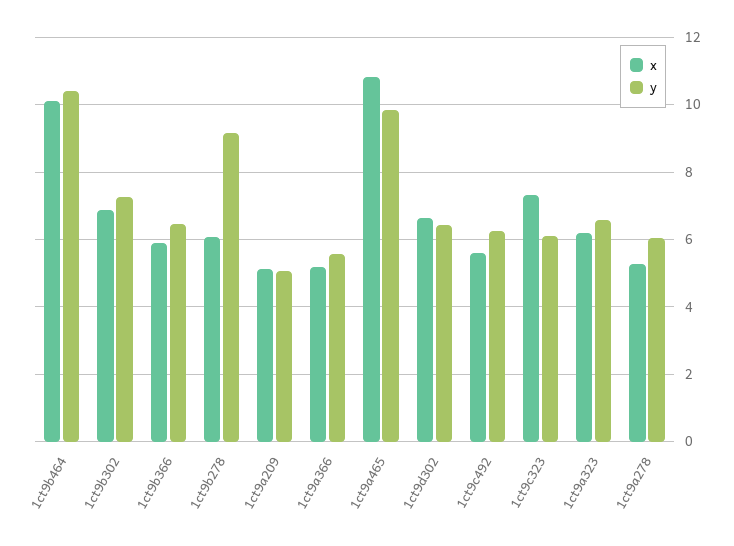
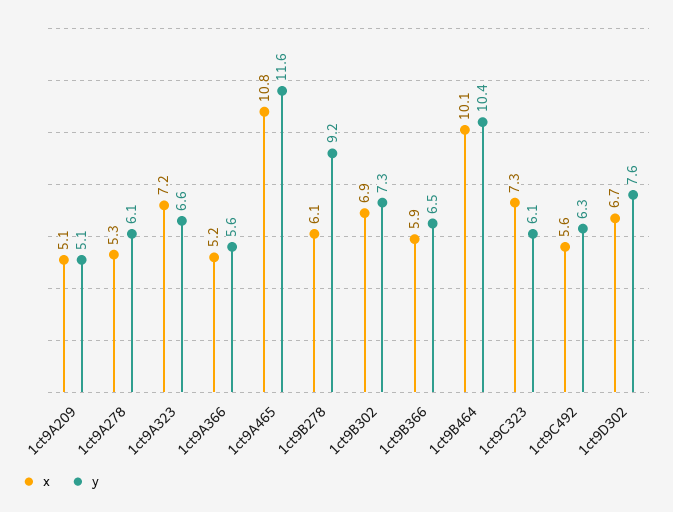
y, 1ct9a465: 9.8 -> 11.6
y, 1ct9d302: 6.4 -> 7.6
x, 1ct9a323: 6.2 -> 7.2

